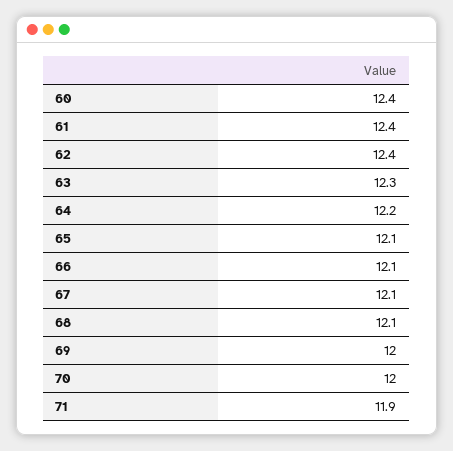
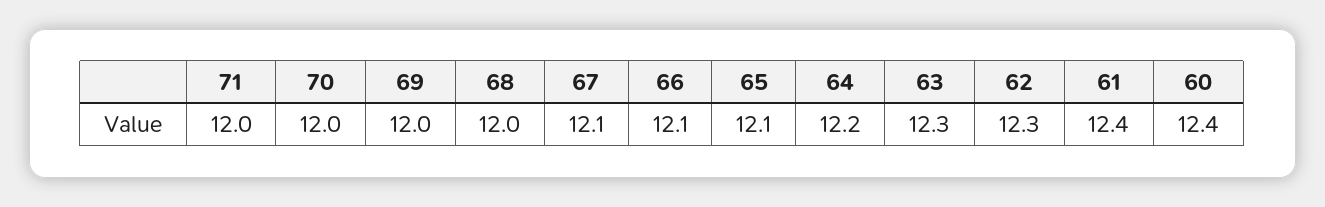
62: 12.4 -> 12.3
68: 12.1 -> 12
71: 11.9 -> 12

